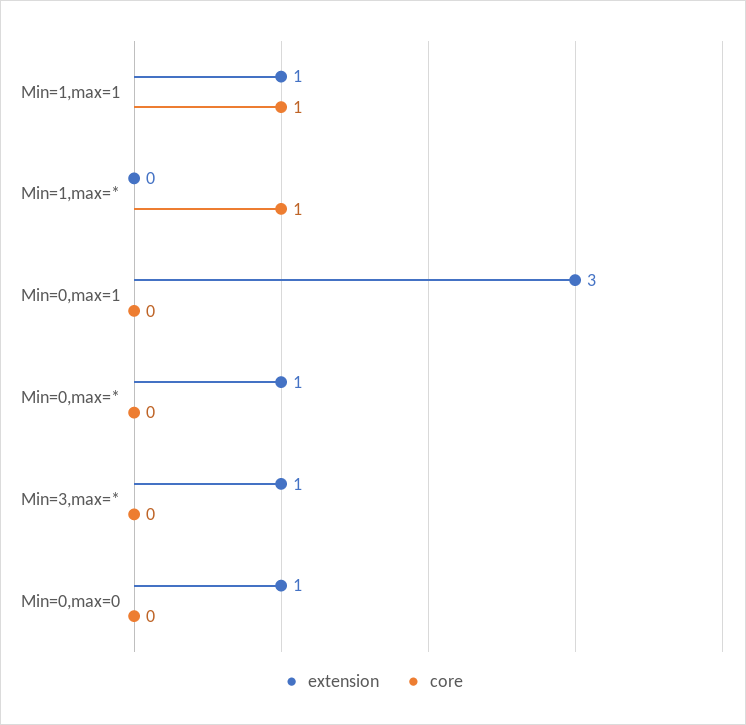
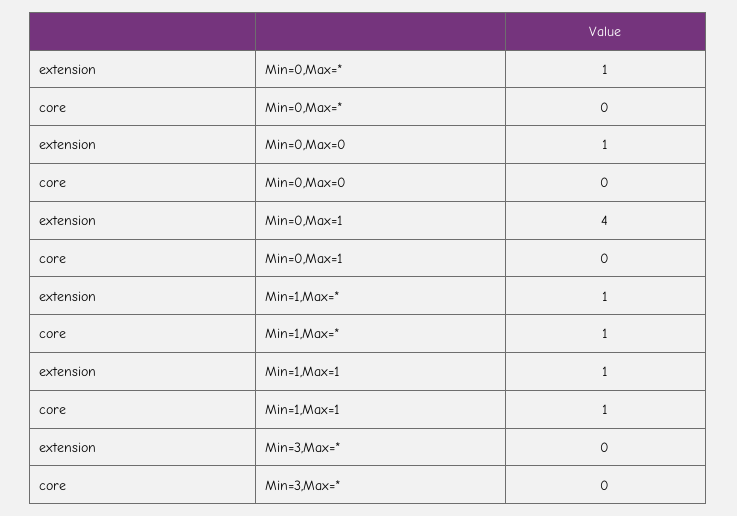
extension, Min=1,max=*: 0 -> 1
extension, Min=0,max=1: 3 -> 4
extension, Min=3,max=*: 1 -> 0

